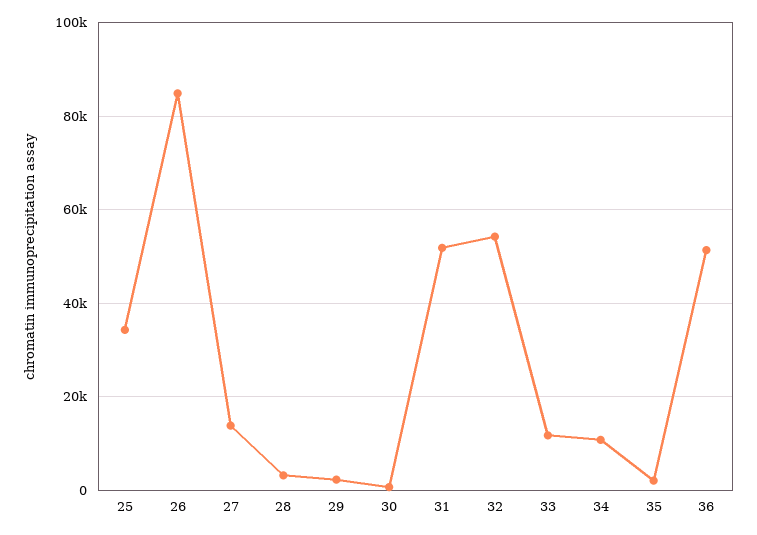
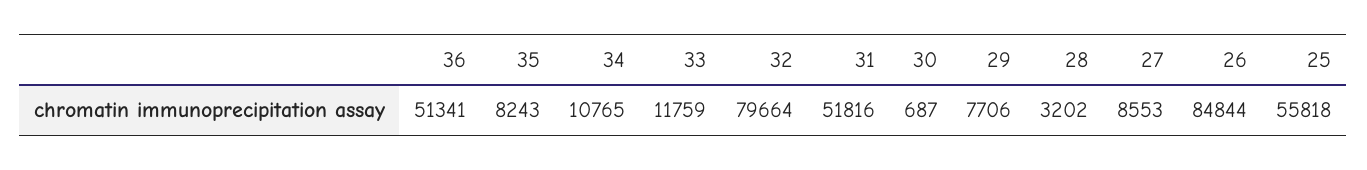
25: 34000 -> 55818
27: 14000 -> 8553
29: 2000 -> 7706
32: 54000 -> 79664
35: 2000 -> 8243

